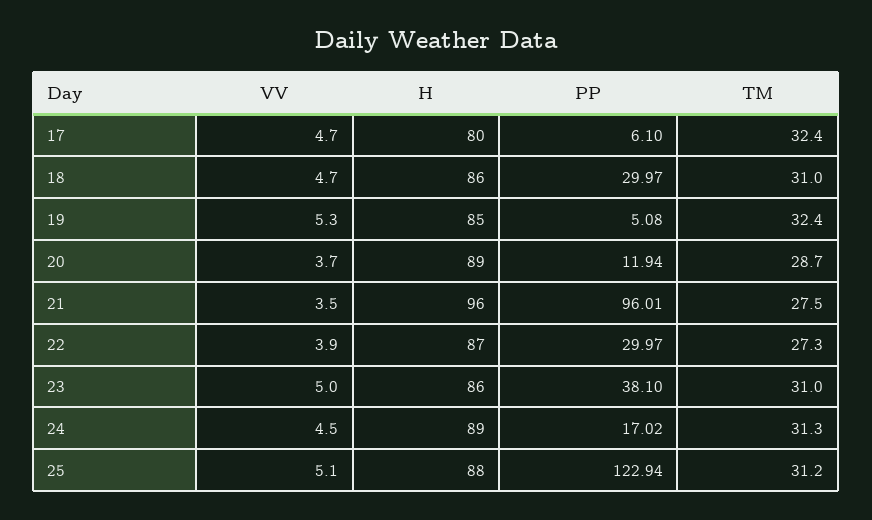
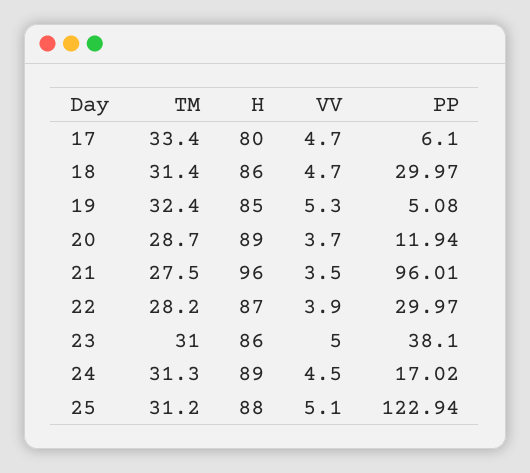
TM, 17: 32.4 -> 33.4
TM, 18: 31 -> 31.4
TM, 22: 27.3 -> 28.2

